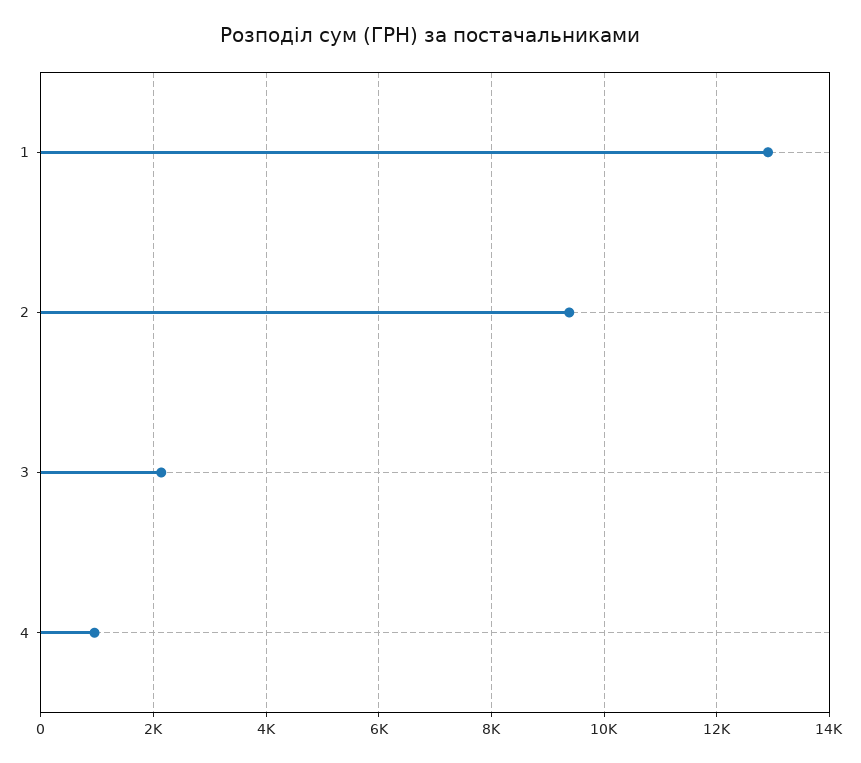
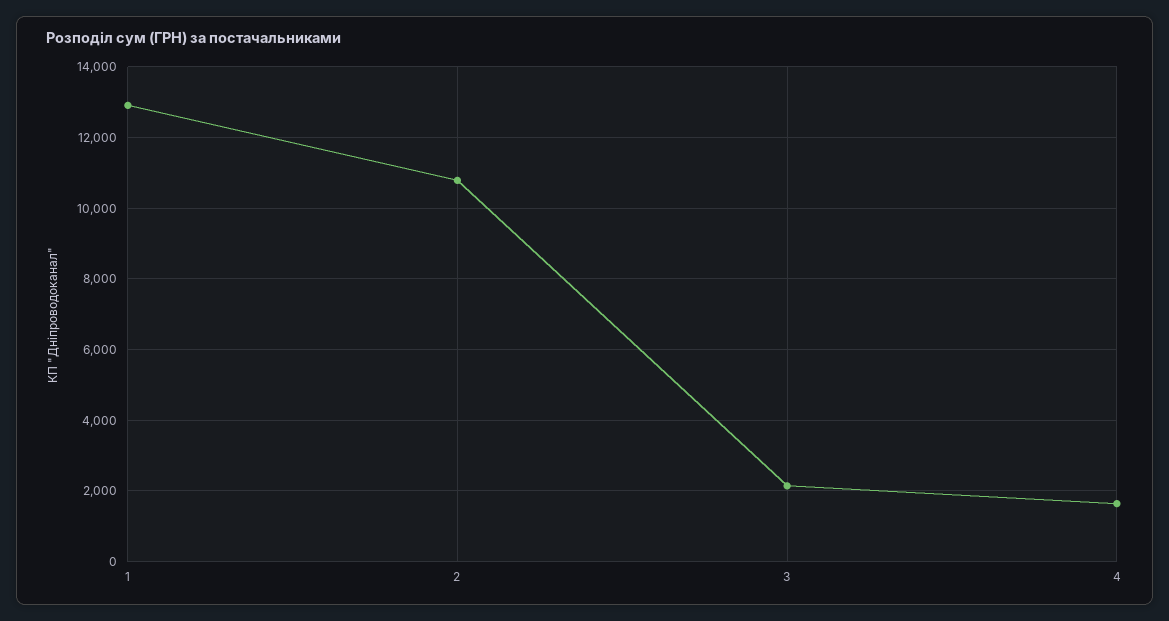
2: 9400 -> 10800
4: 1000 -> 1600

